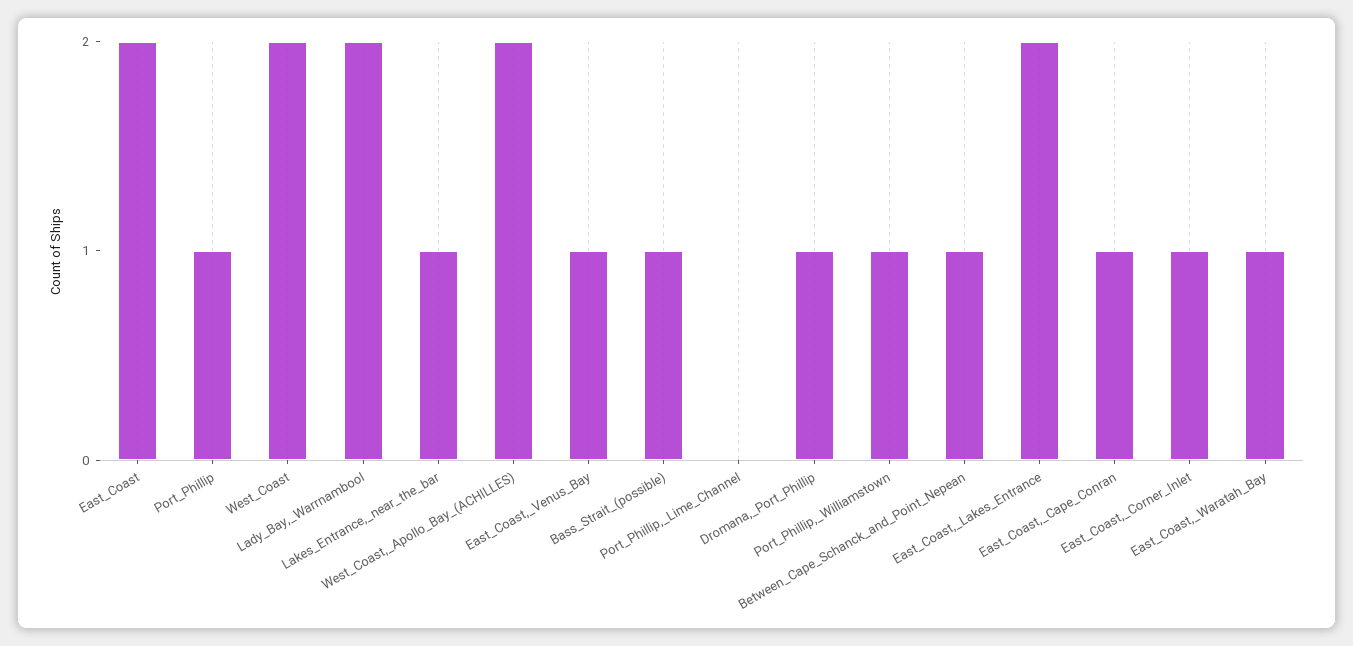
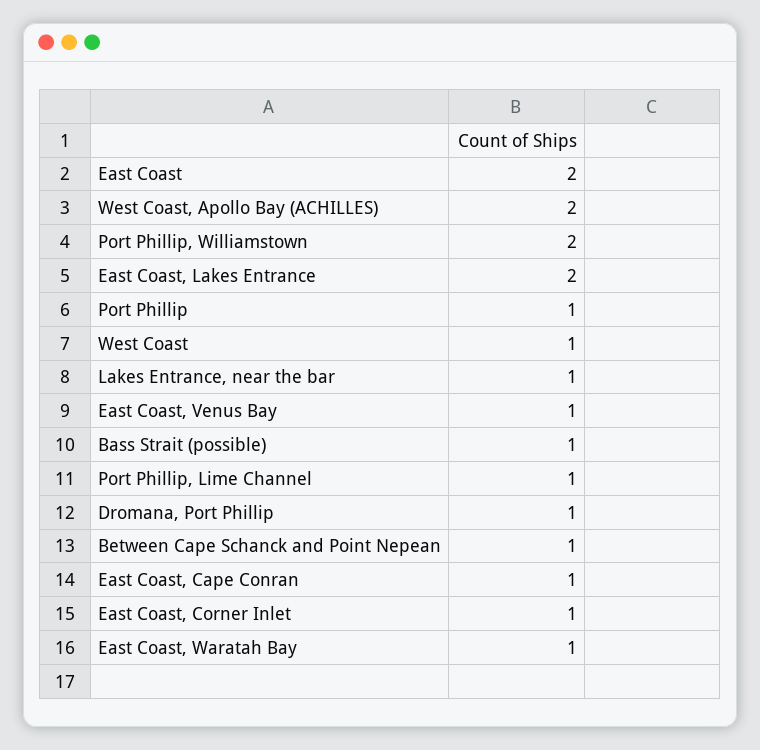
West_Coast: 2 -> 1
Lady_Bay,_Warrnambool: 2 -> none
Port_Phillip,_Lime_Channel: 0 -> 1
Port_Phillip,_Williamstown: 1 -> 2

